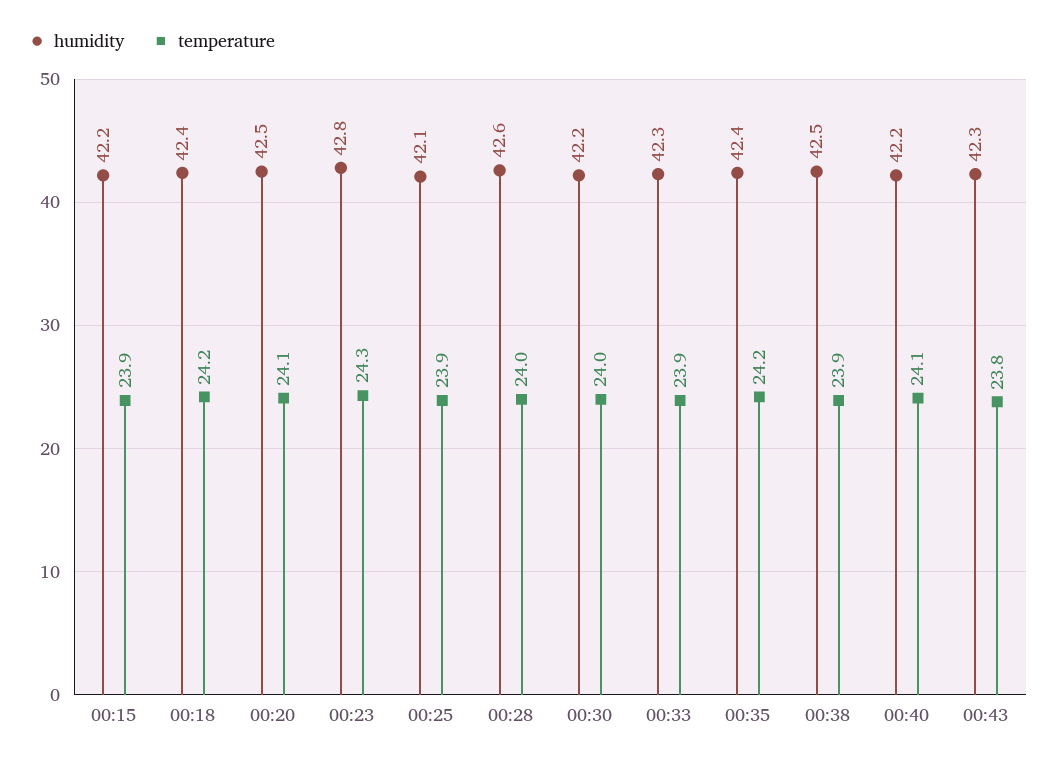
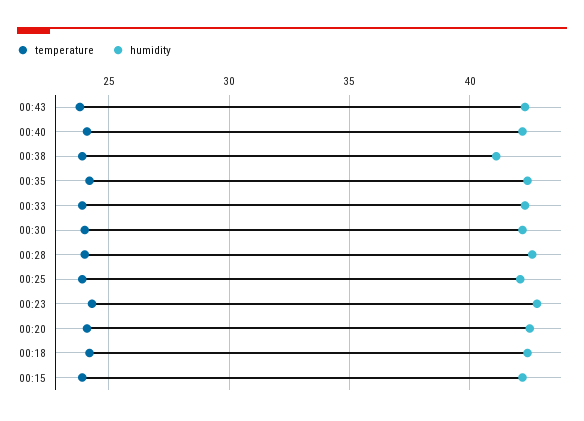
humidity, 00:38: 42.5 -> 41

